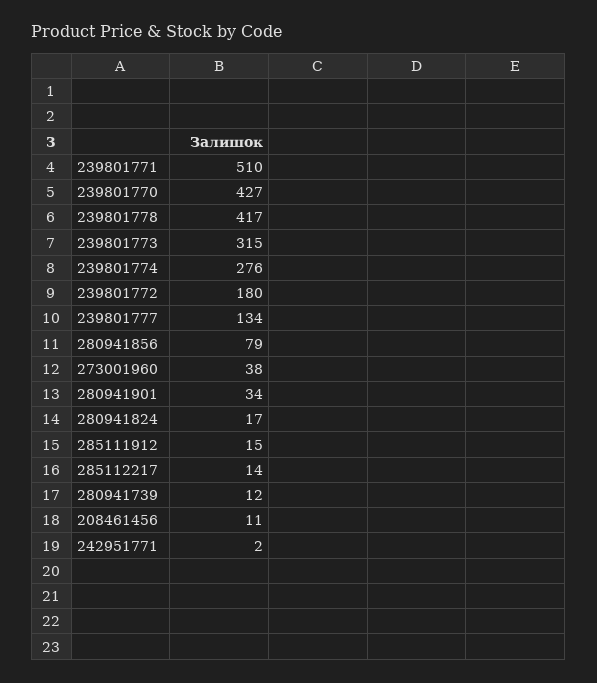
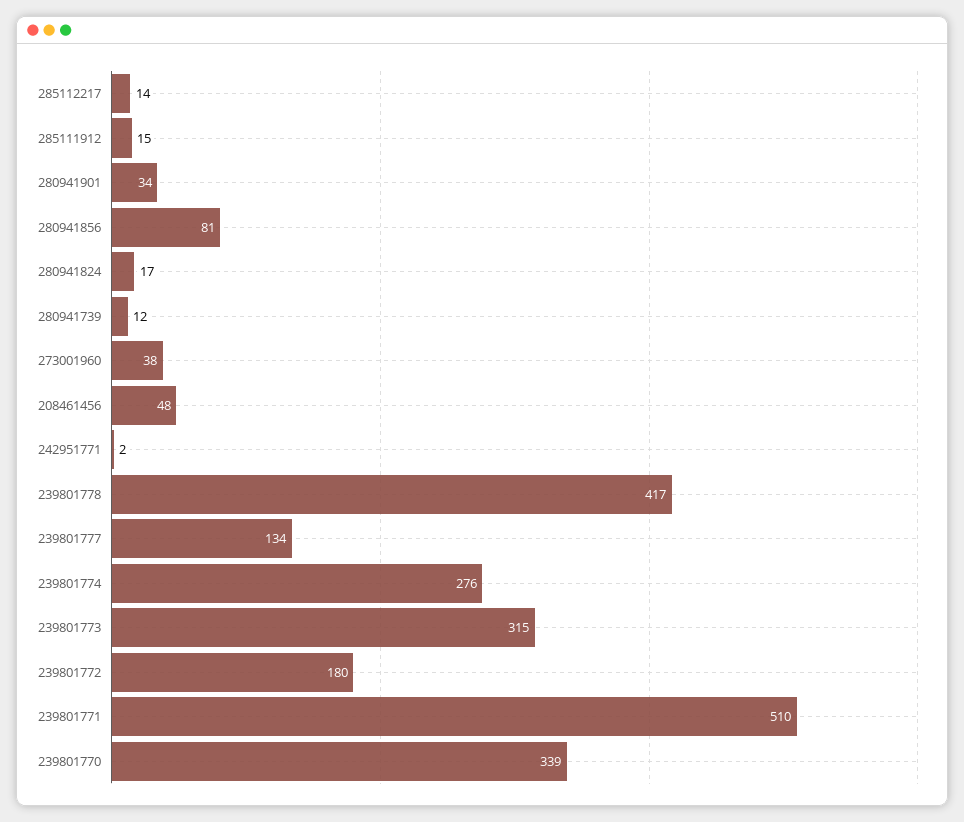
239801770: 427 -> 339
280941856: 79 -> 81
208461456: 11 -> 48

